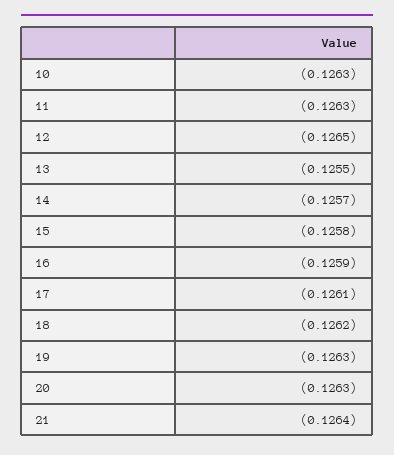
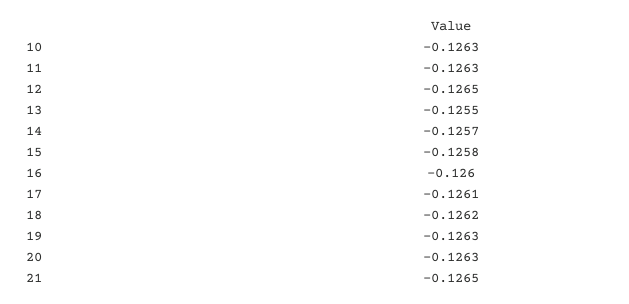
16: -0.1259 -> -0.126
21: -0.1264 -> -0.1265

